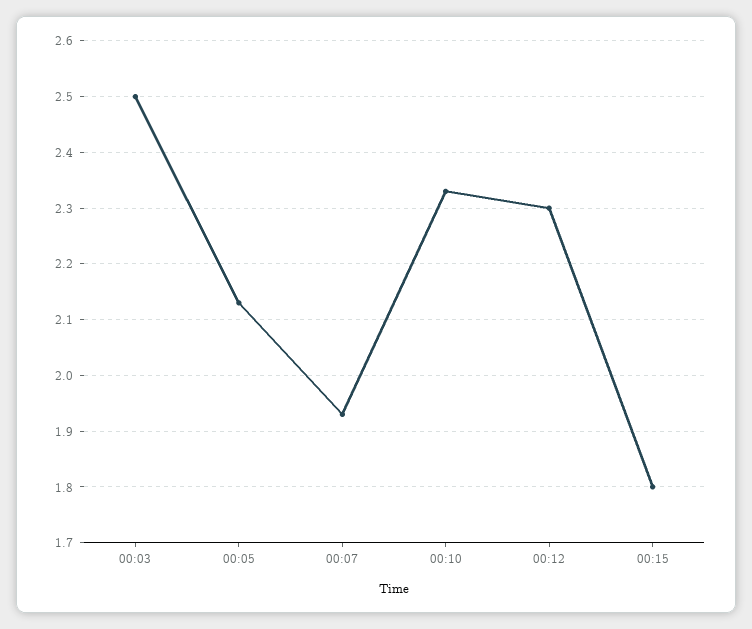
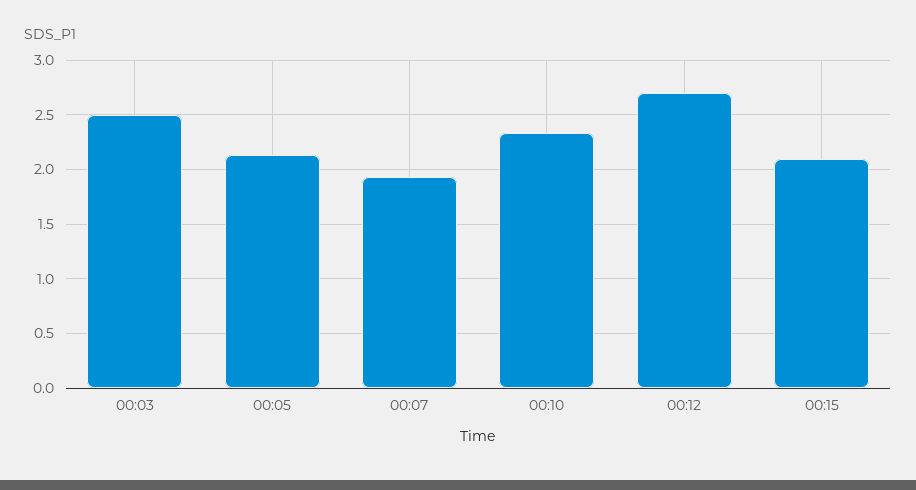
00:12: 2.3 -> 2.7
00:15: 1.8 -> 2.1

